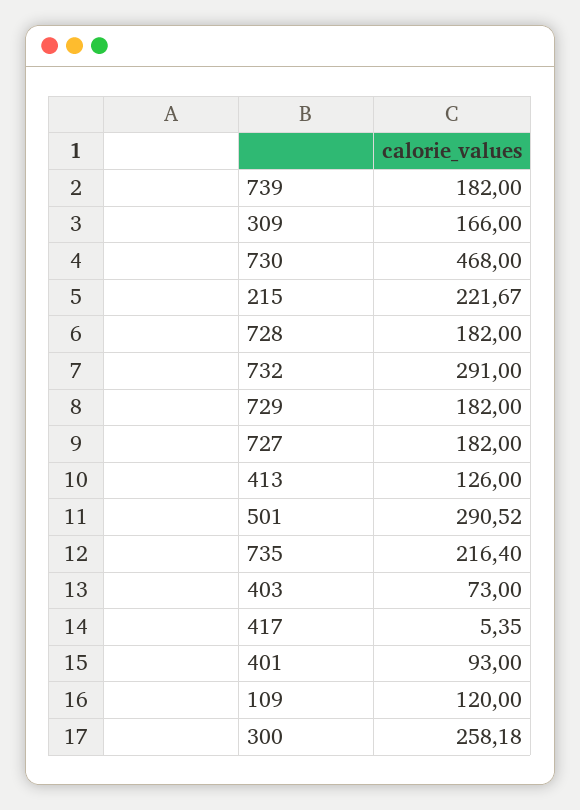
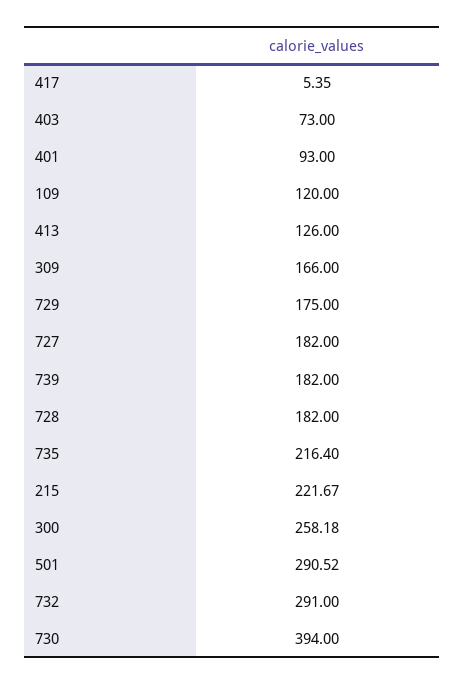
730: 468 -> 394
729: 182 -> 175

